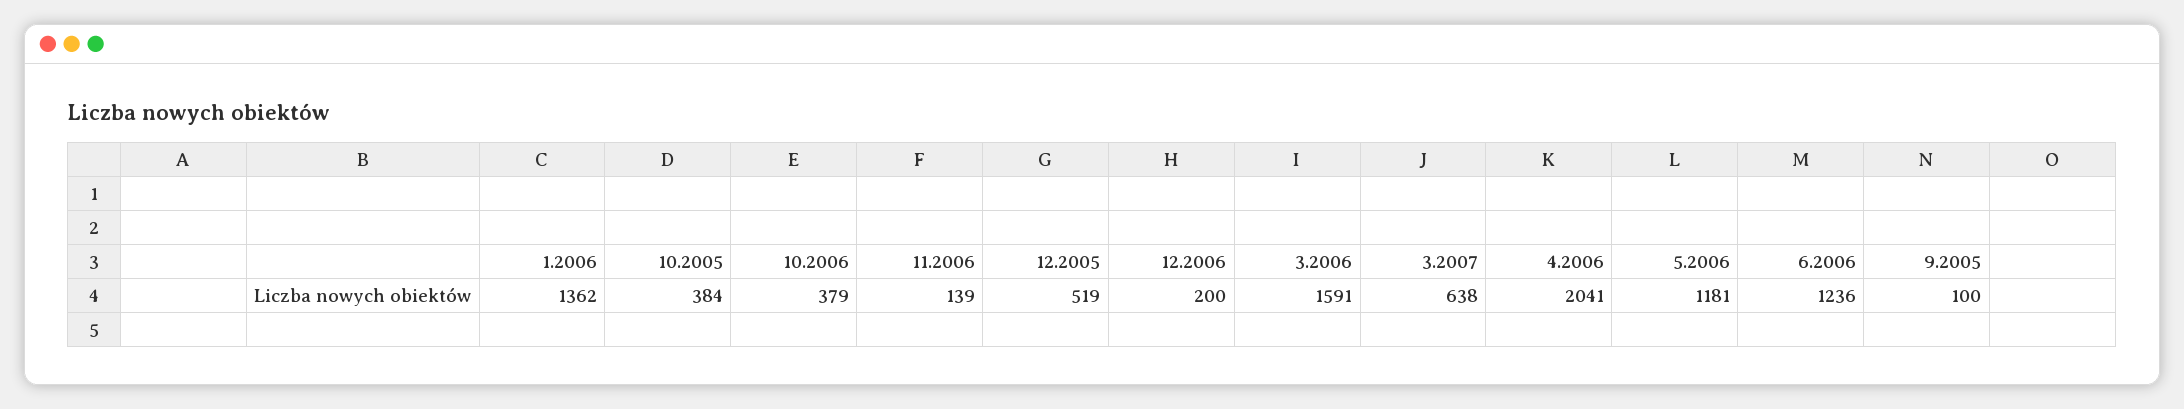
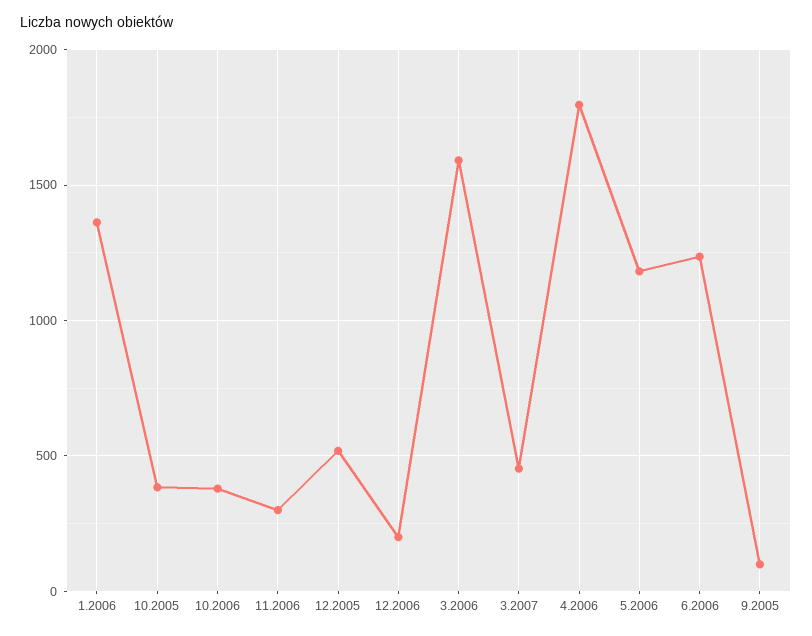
11.2006: 139 -> 300
3.2007: 638 -> 450
4.2006: 2041 -> 1800

